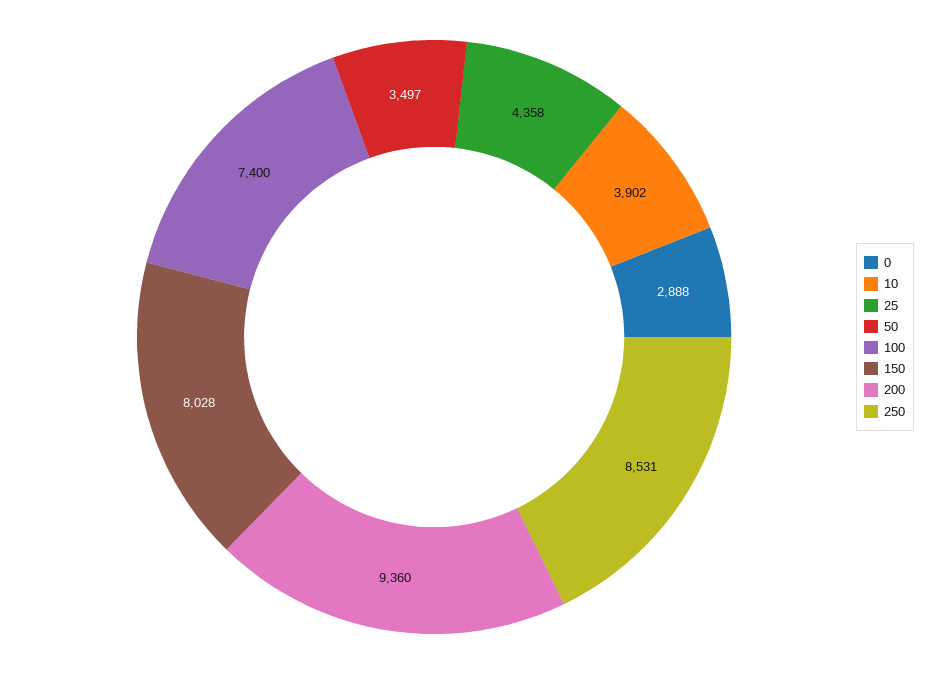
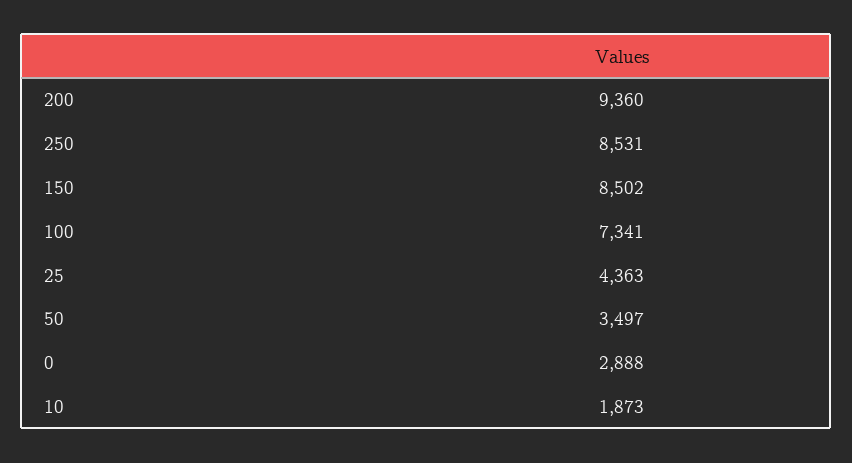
10: 3902 -> 1873
25: 4358 -> 4363
100: 7400 -> 7341
150: 8028 -> 8502

